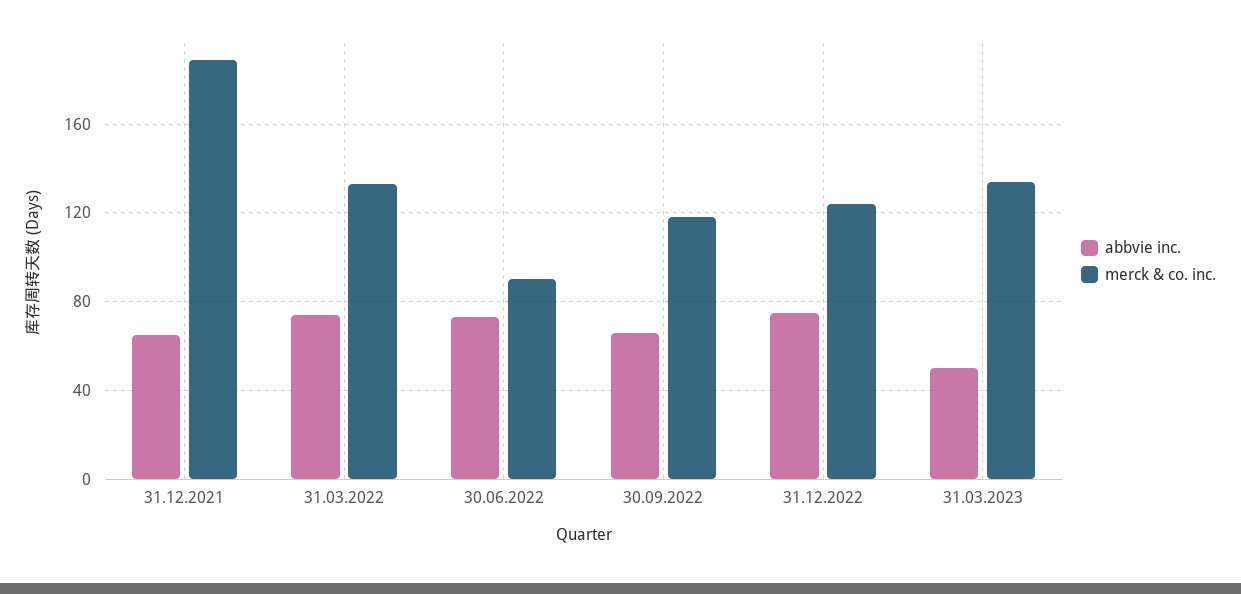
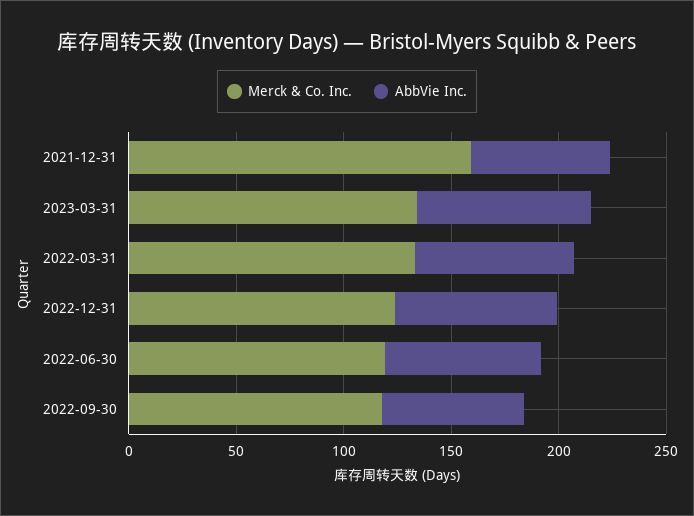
merck & co. inc., 31.12.2021: 190 -> 160
merck & co. inc., 30.06.2022: 90 -> 120
abbvie inc., 31.03.2023: 50 -> 80

